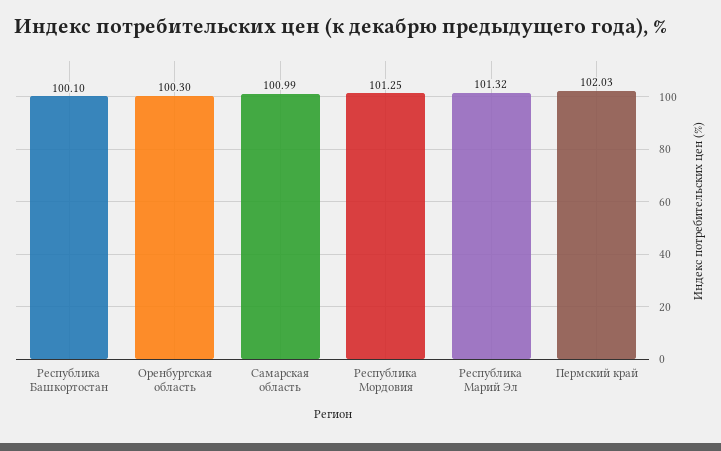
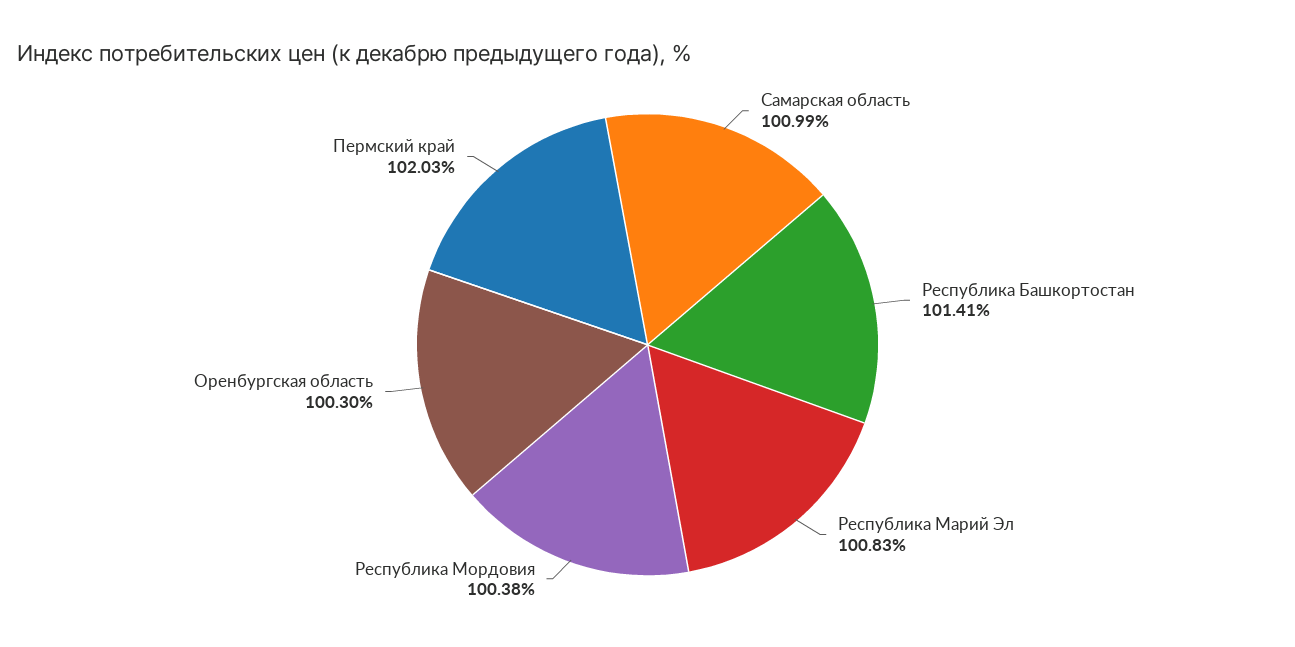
Республика Башкортостан: 100.1 -> 101.41
Республика Мордовия: 101.25 -> 100.38
Республика Марий Эл: 101.32 -> 100.83

